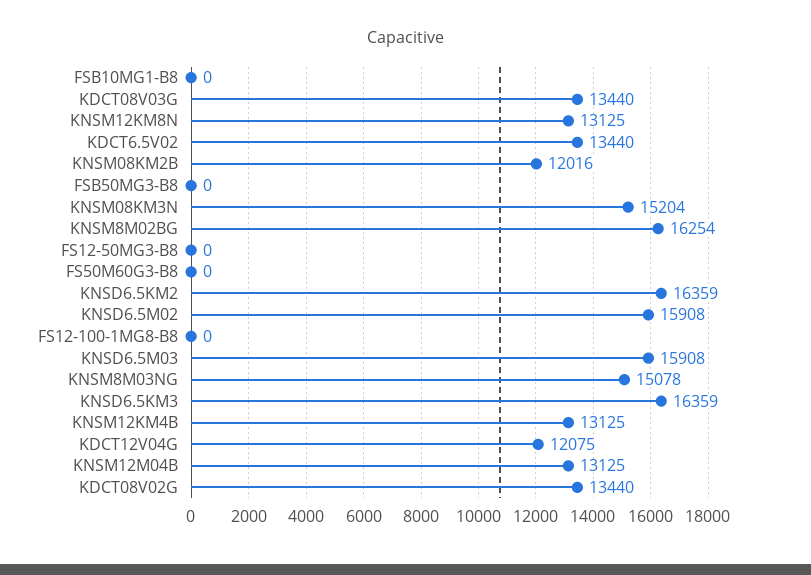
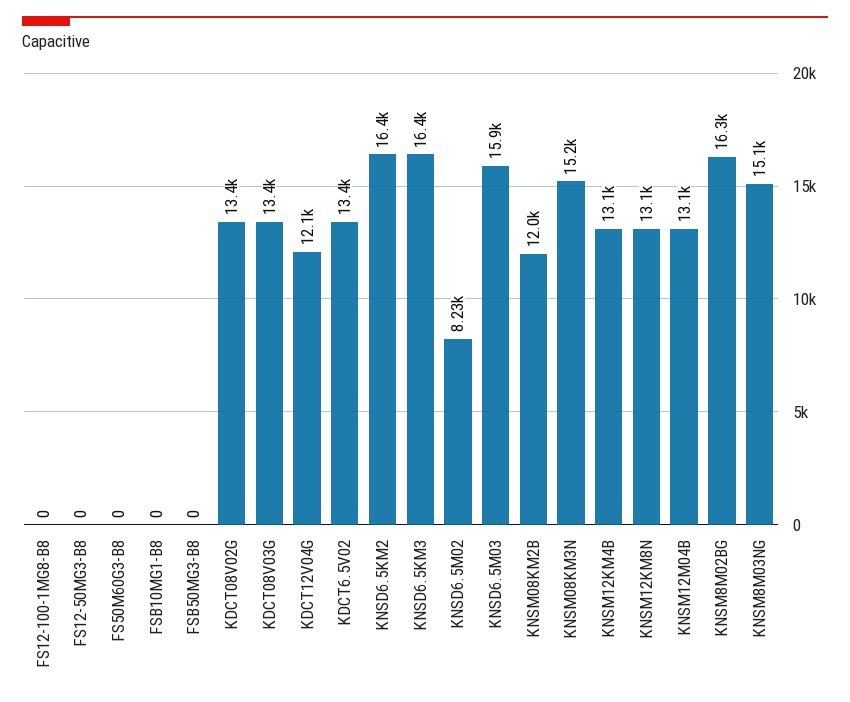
KNSD6.5M02: 15908 -> 8230

